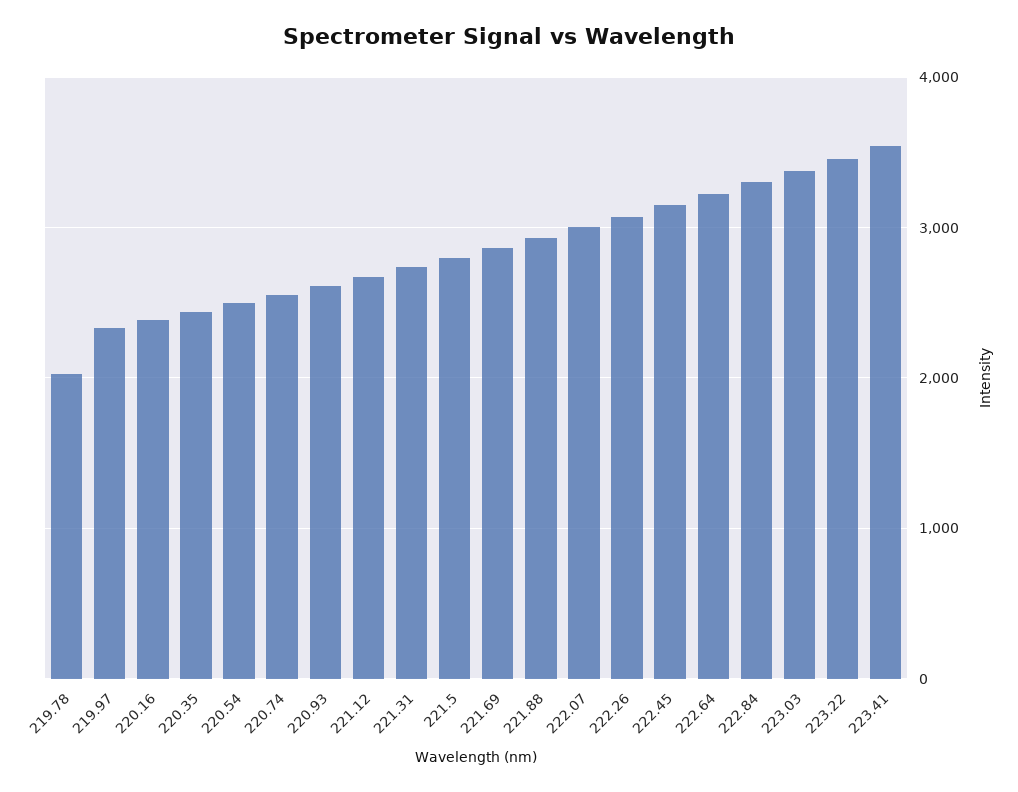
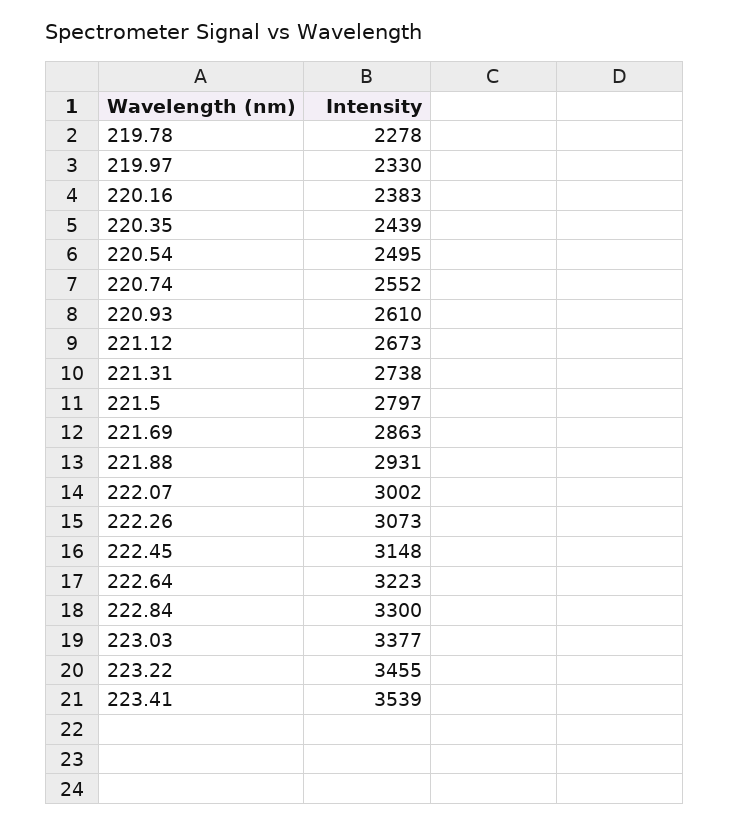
219.78: 2000 -> 2278

